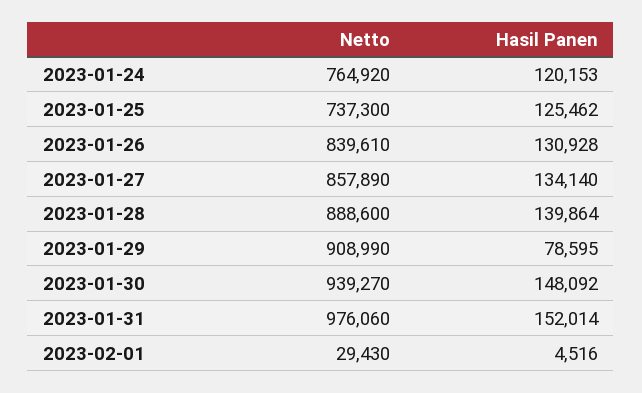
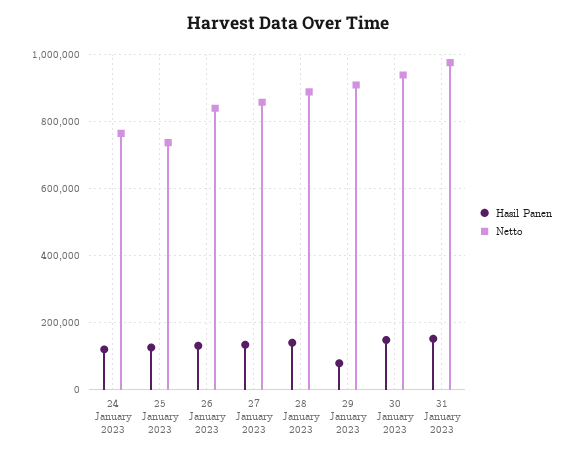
Netto, 2023-02-01: 29430 -> none
Hasil Panen, 2023-02-01: 4516 -> none

